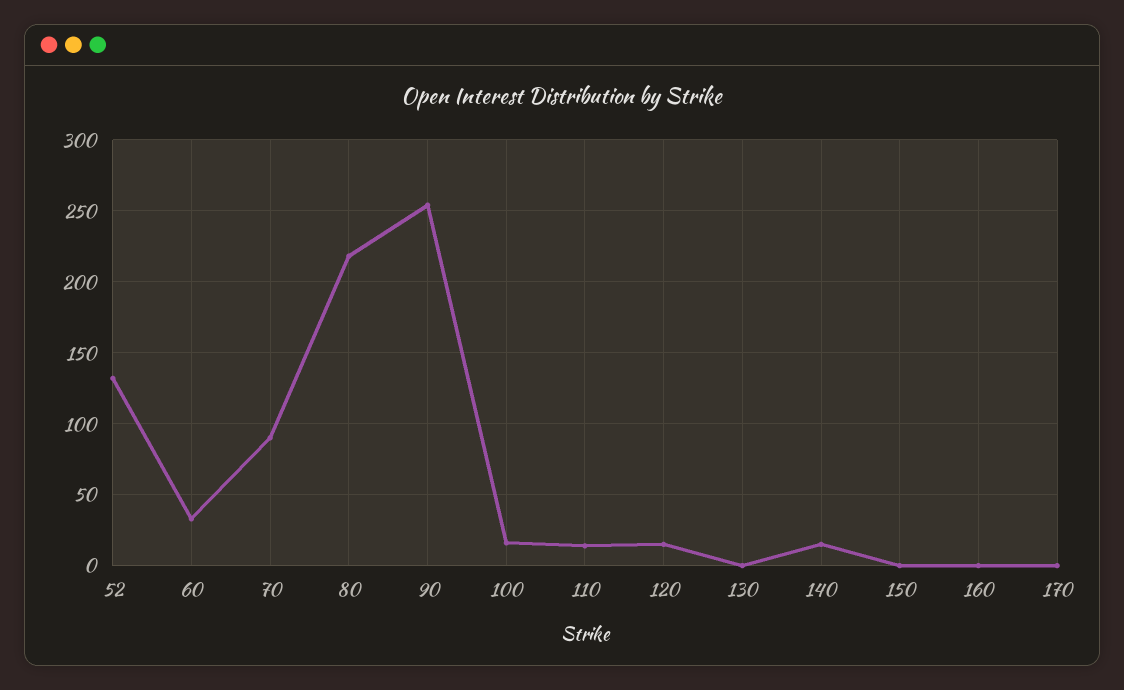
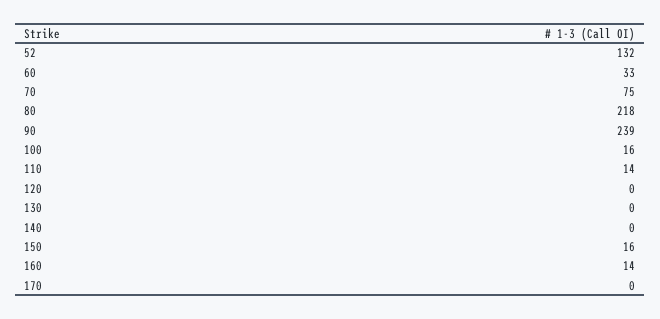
70: 90 -> 75
90: 255 -> 239
120: 15 -> 0
140: 15 -> 0
150: 0 -> 16
160: 0 -> 14

